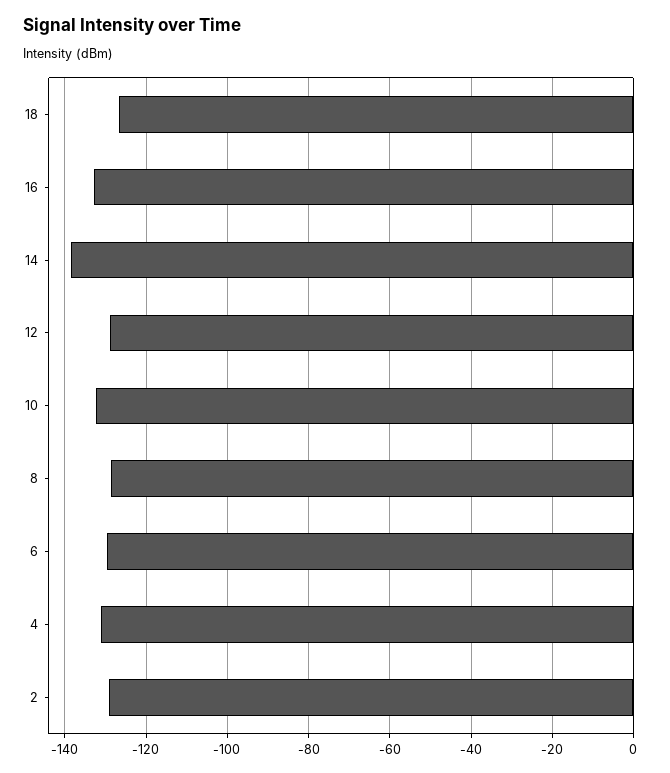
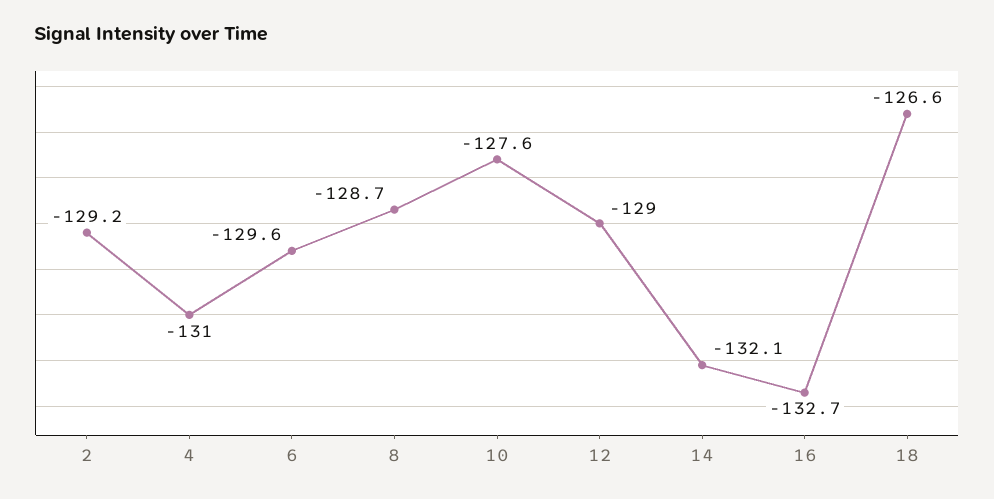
14: -138 -> -132.1
10: -132 -> -127.6

